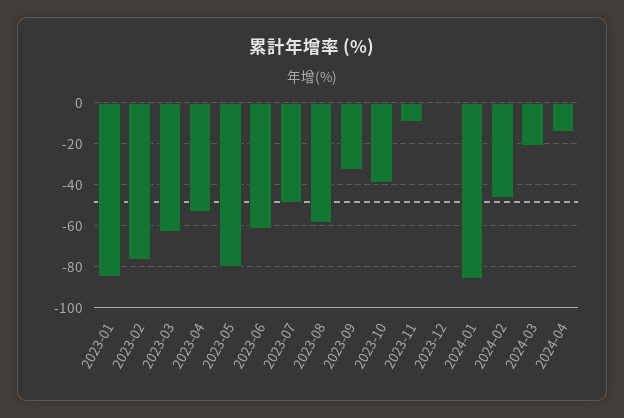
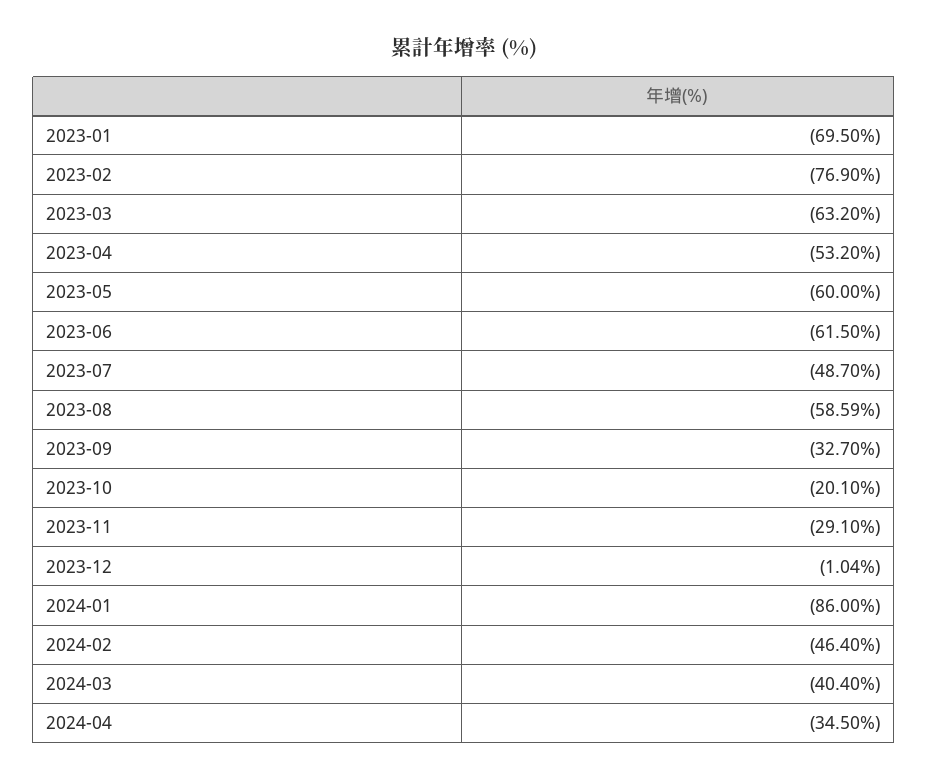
2023-01: -85 -> -69.5
2023-05: -80 -> -60
2023-10: -40 -> -20.1
2023-11: -10 -> -29.1
2024-03: -20 -> -40.4
2024-04: -15 -> -34.5

